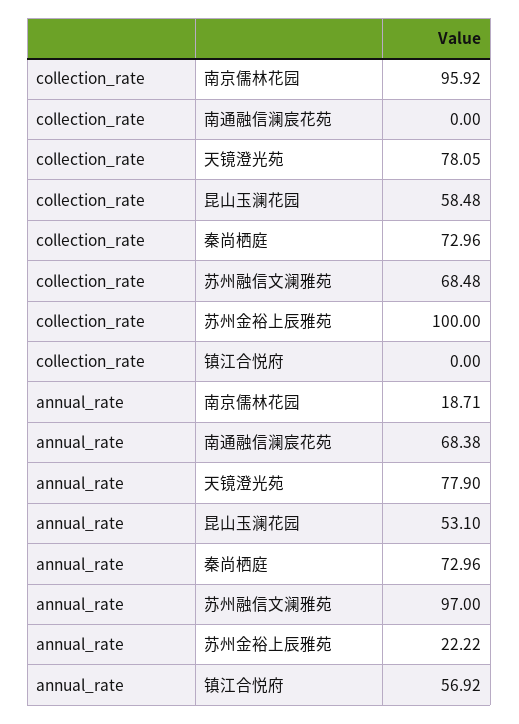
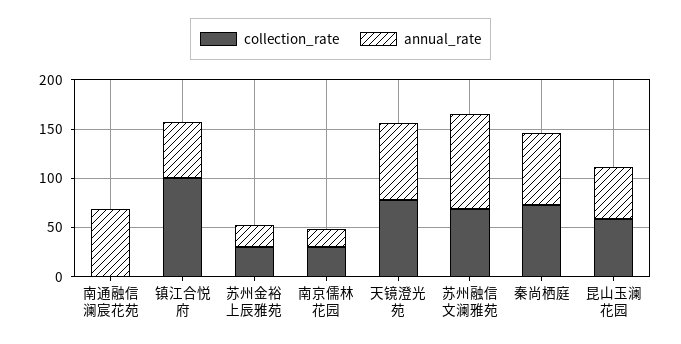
collection_rate, 南京儒林花园: 95.92 -> 30
collection_rate, 苏州金裕上辰雅苑: 100 -> 30
collection_rate, 镇江合悦府: 0 -> 100

